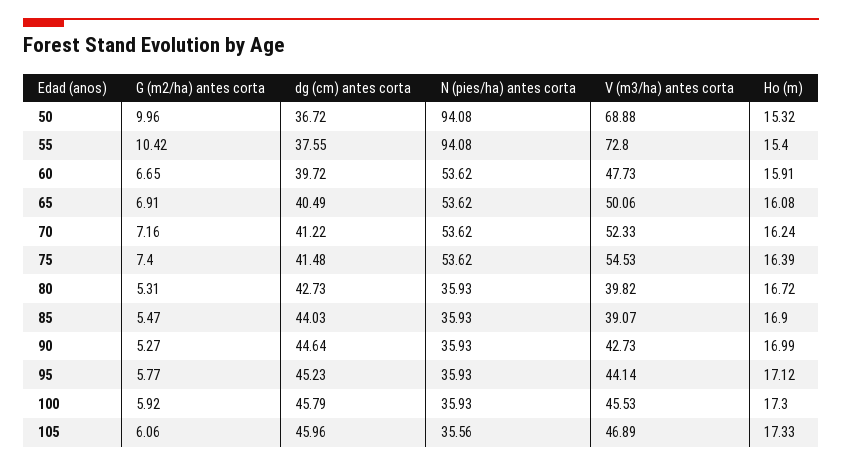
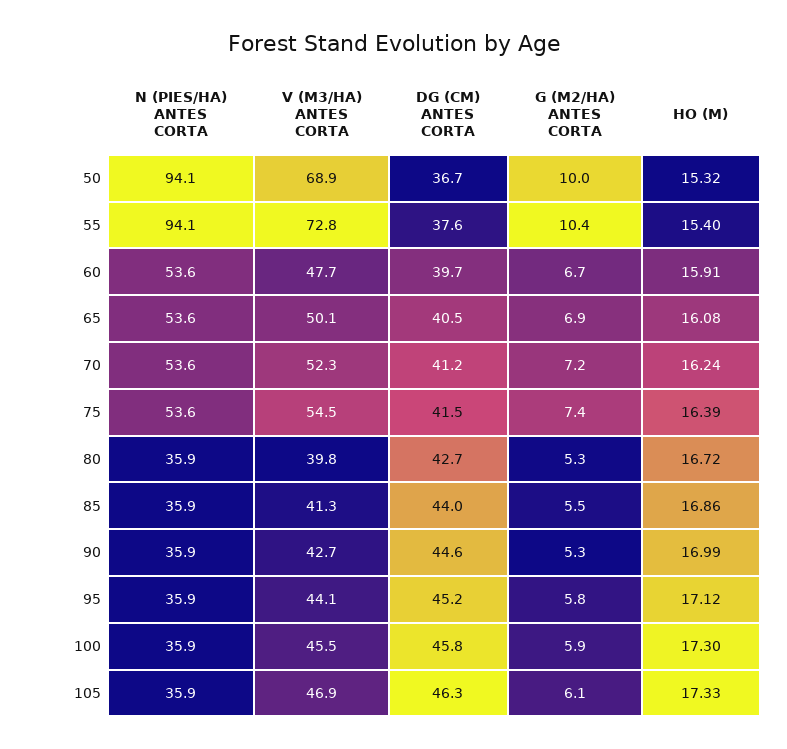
V (m3/ha) antes corta, 85: 39.07 -> 41.3
Ho (m), 85: 16.9 -> 16.86
dg (cm) antes corta, 105: 45.96 -> 46.3
N (pies/ha) antes corta, 105: 35.56 -> 35.9

